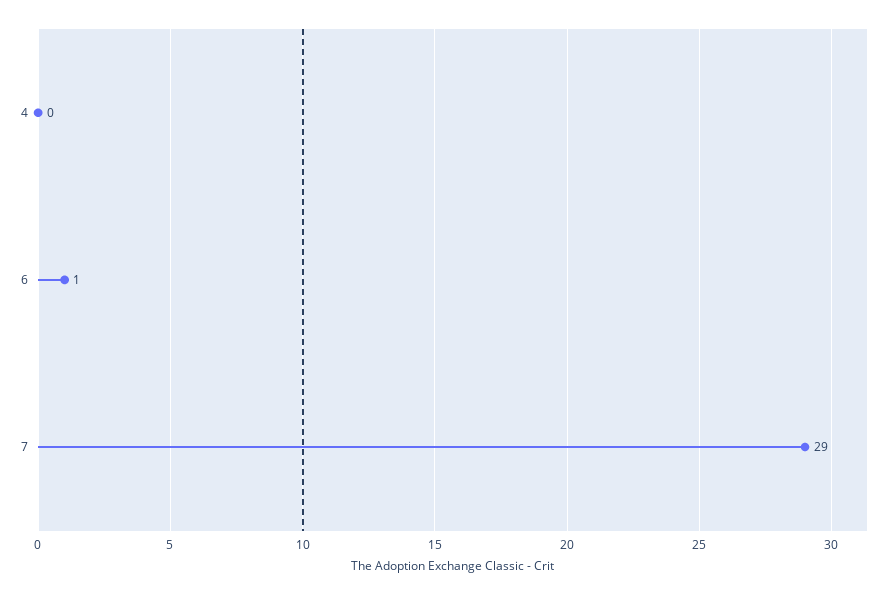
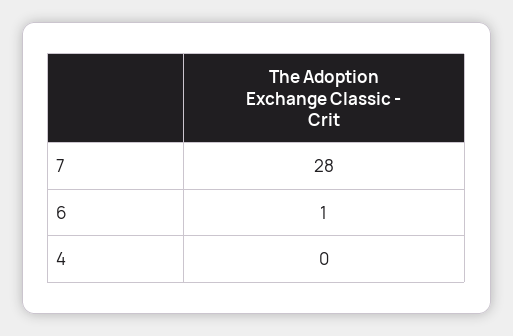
7: 29 -> 28

